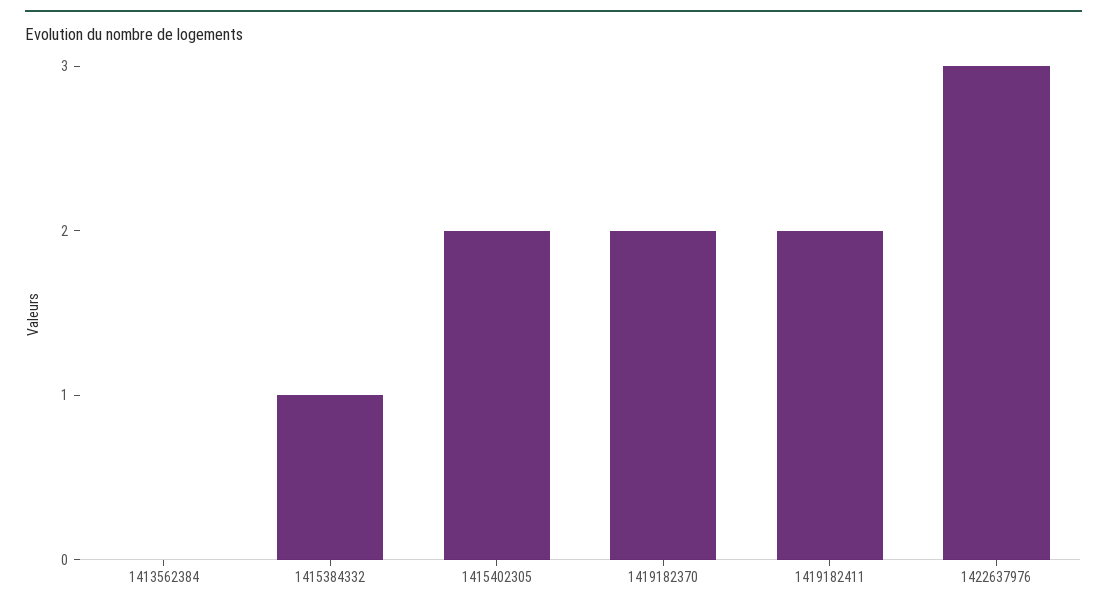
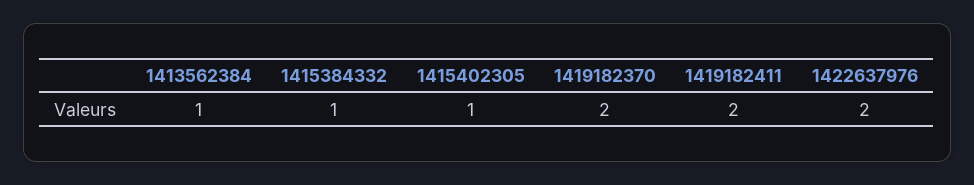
1413562384: 0 -> 1
1415402305: 2 -> 1
1422637976: 3 -> 2

